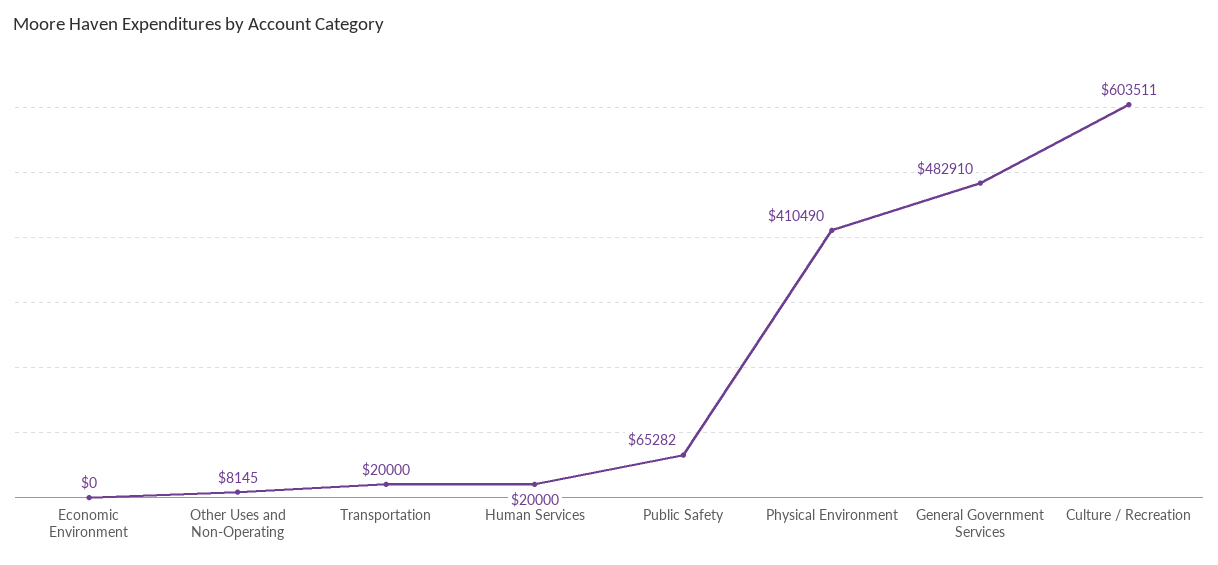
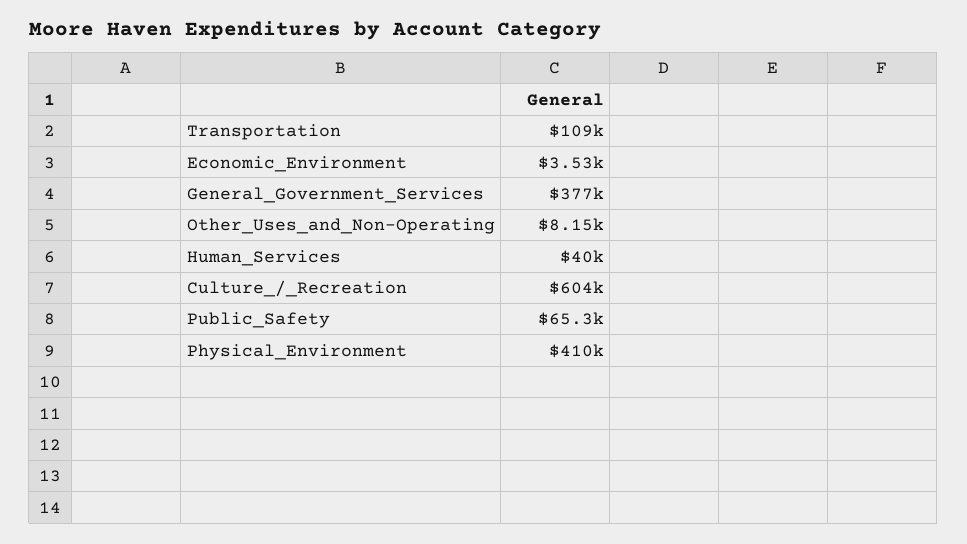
Economic Environment: 0 -> 3530
Transportation: 20000 -> 109000
Human Services: 20000 -> 40000
General Government Services: 482910 -> 377000

